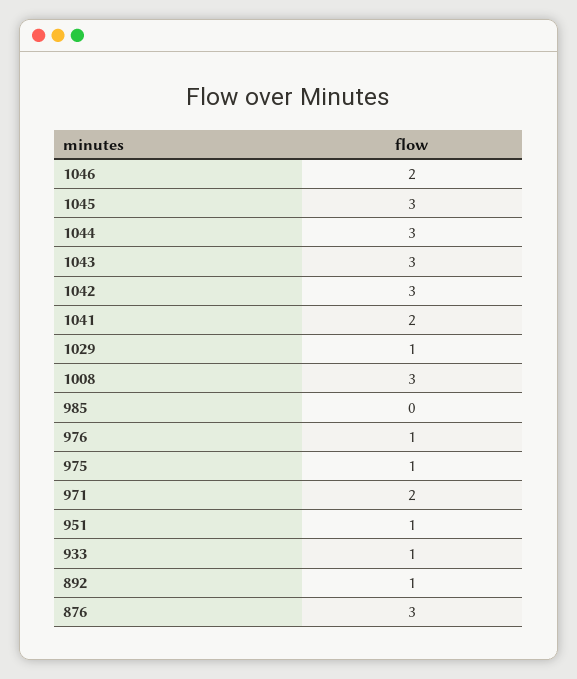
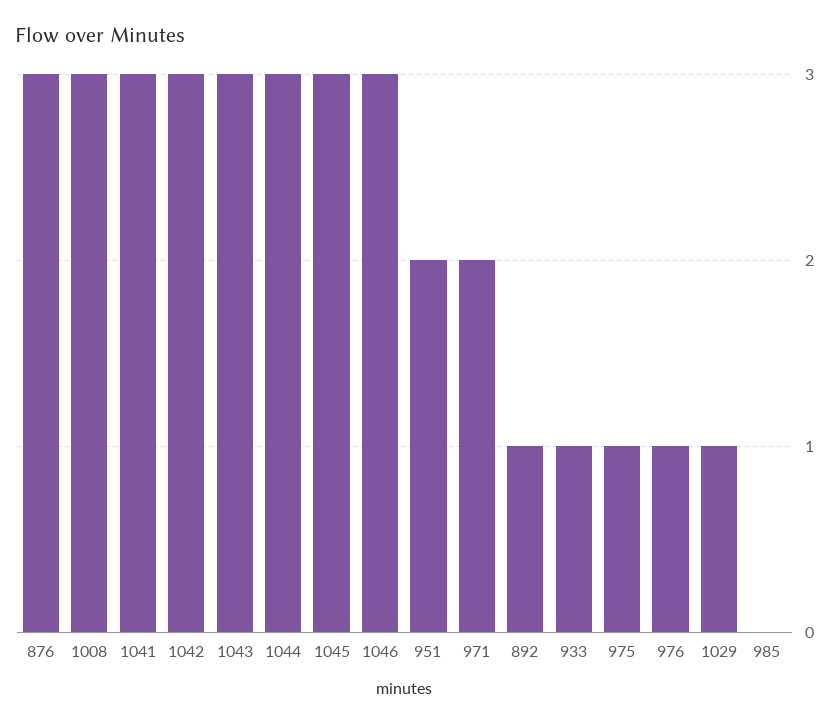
1046: 2 -> 3
1041: 2 -> 3
951: 1 -> 2

